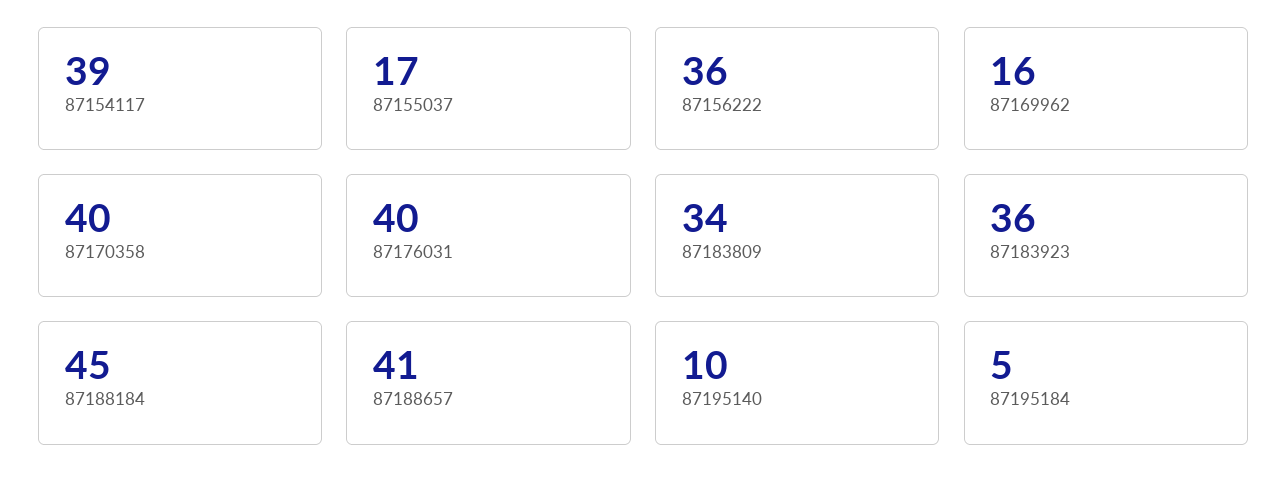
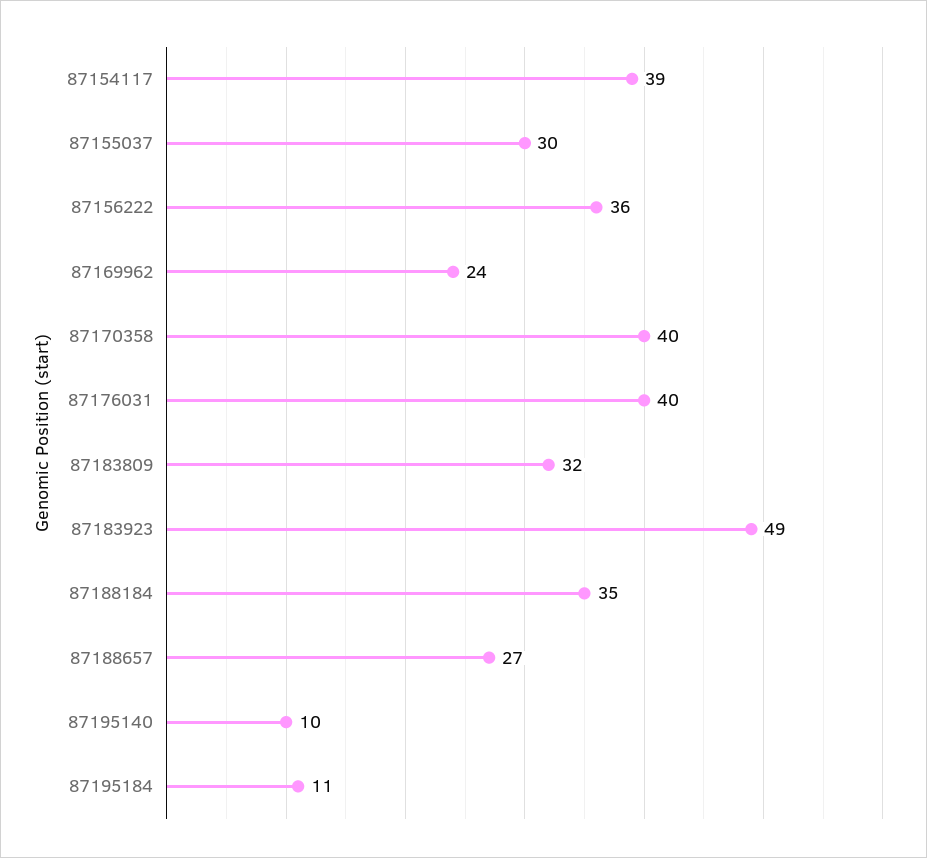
87155037: 17 -> 30
87169962: 16 -> 24
87183809: 34 -> 32
87183923: 36 -> 49
87188184: 45 -> 35
87188657: 41 -> 27
87195184: 5 -> 11

